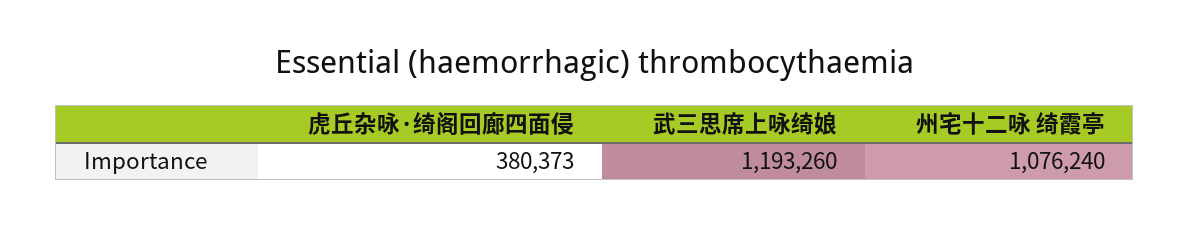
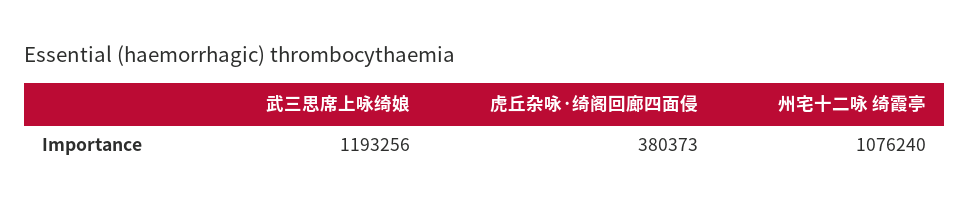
武三思席上咏绮娘: 1193260 -> 1193256

